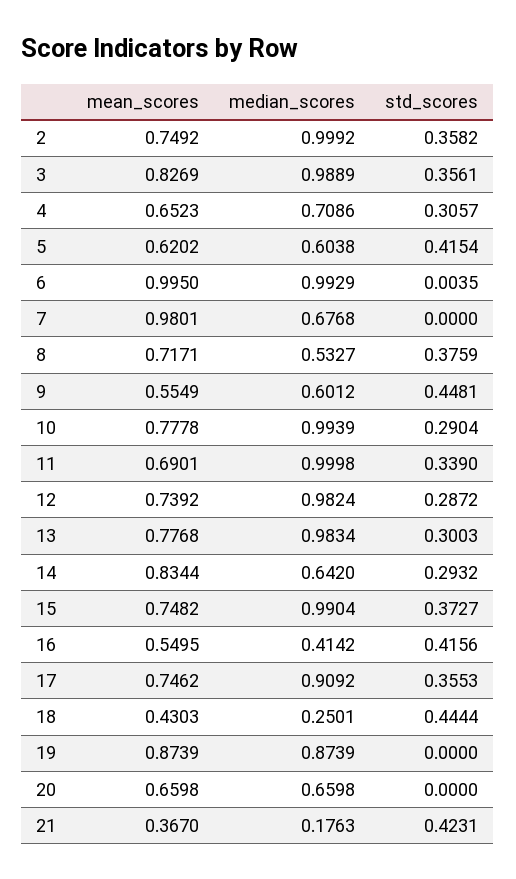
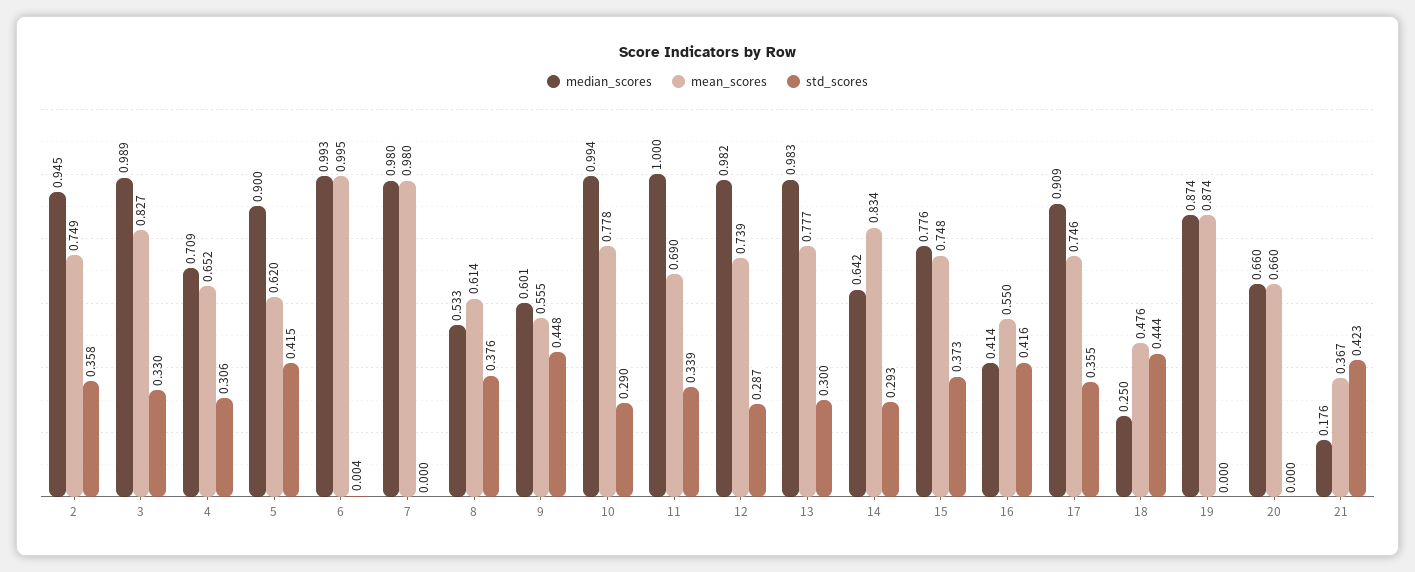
median_scores, 2: 0.9992 -> 0.945
std_scores, 3: 0.3561 -> 0.33
median_scores, 5: 0.6038 -> 0.9
median_scores, 7: 0.6768 -> 0.98
mean_scores, 8: 0.7171 -> 0.614
median_scores, 15: 0.9904 -> 0.776
mean_scores, 18: 0.4303 -> 0.476

